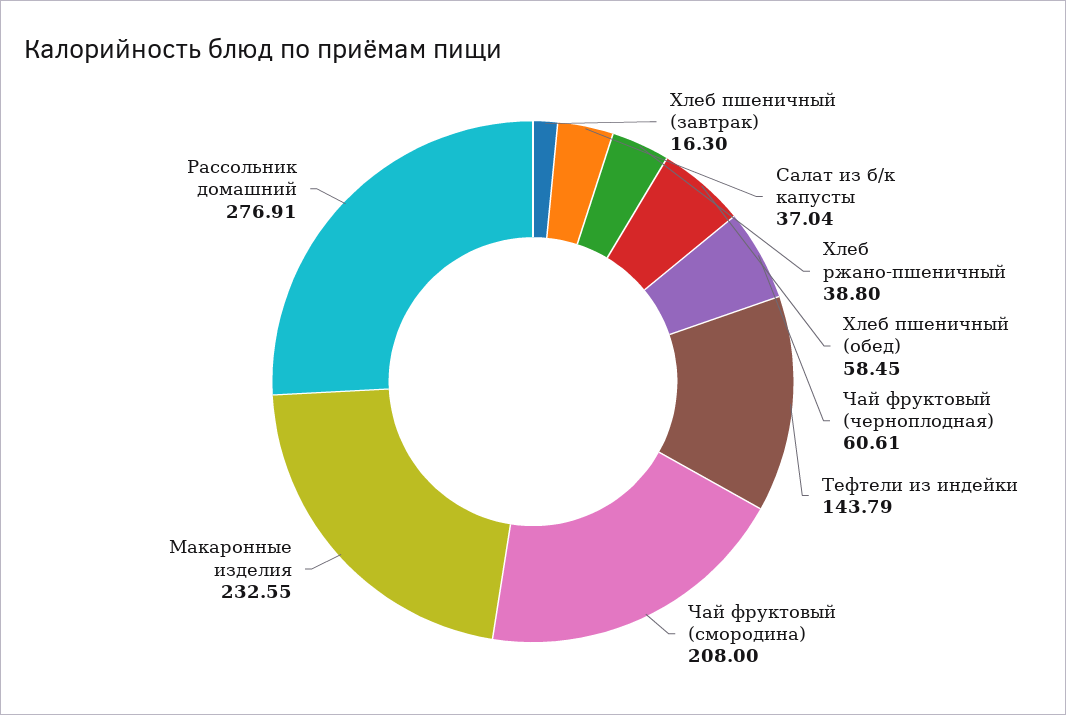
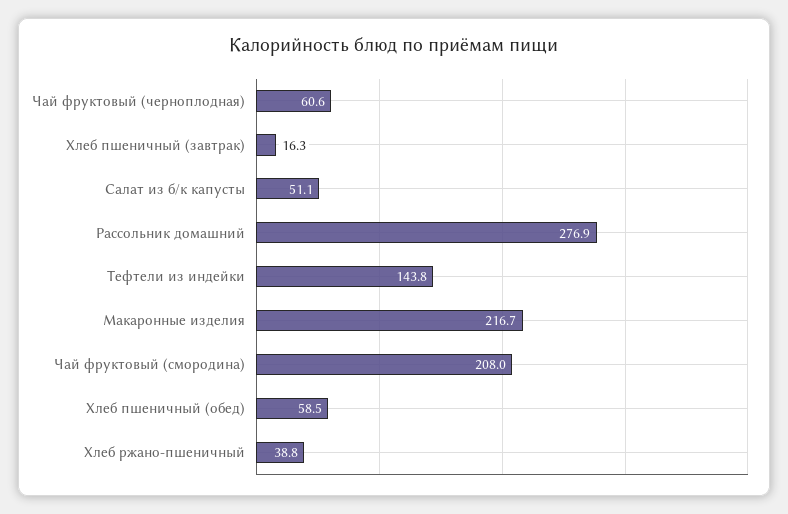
Салат из б/к капусты: 37.04 -> 51.1
Макаронные изделия: 232.55 -> 216.7

